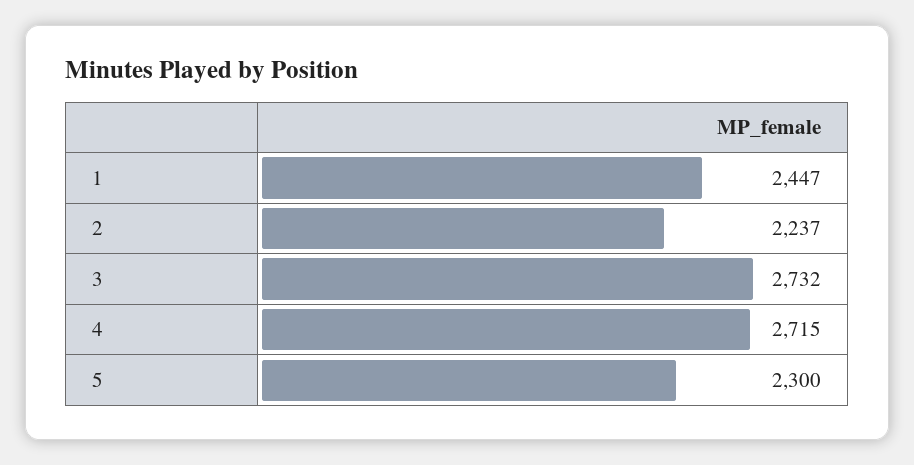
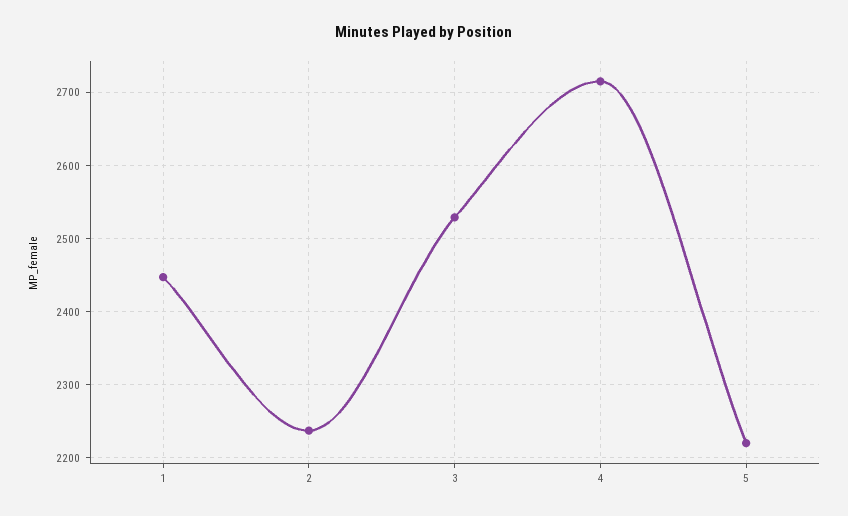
3: 2732 -> 2530
5: 2300 -> 2220

